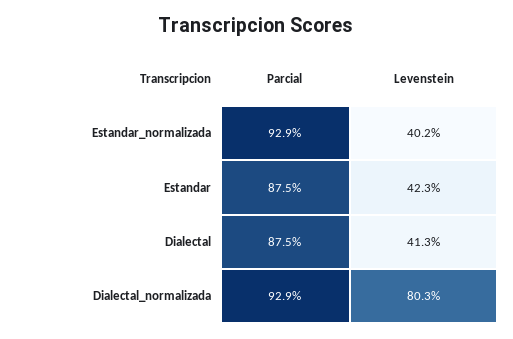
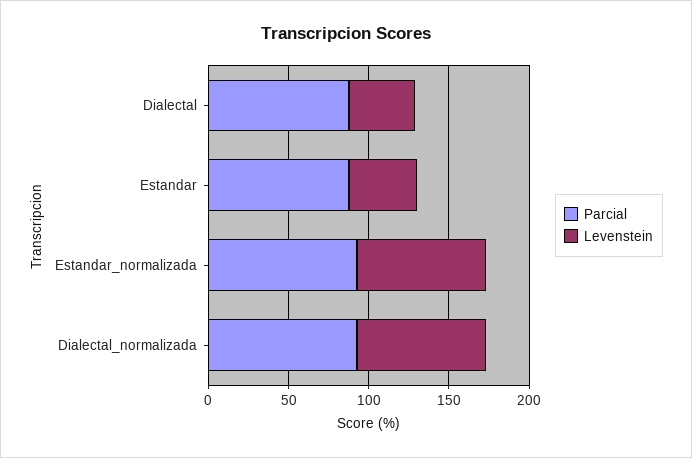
Levenstein, Estandar_normalizada: 40.2 -> 80

